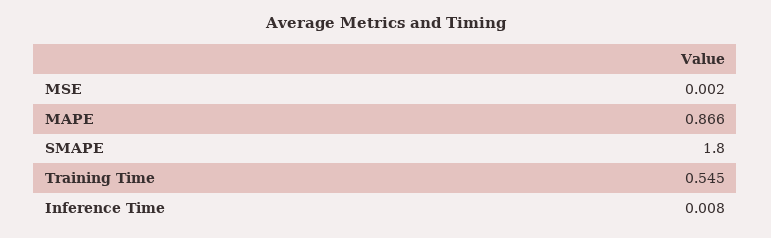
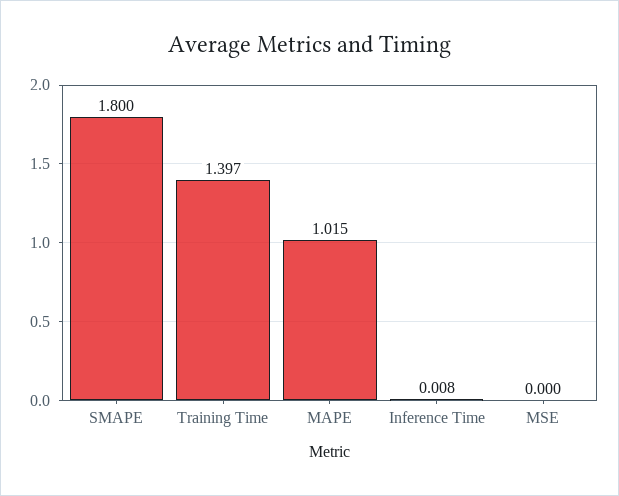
MSE: 0.002 -> 0
MAPE: 0.866 -> 1.015
Training Time: 0.545 -> 1.397

